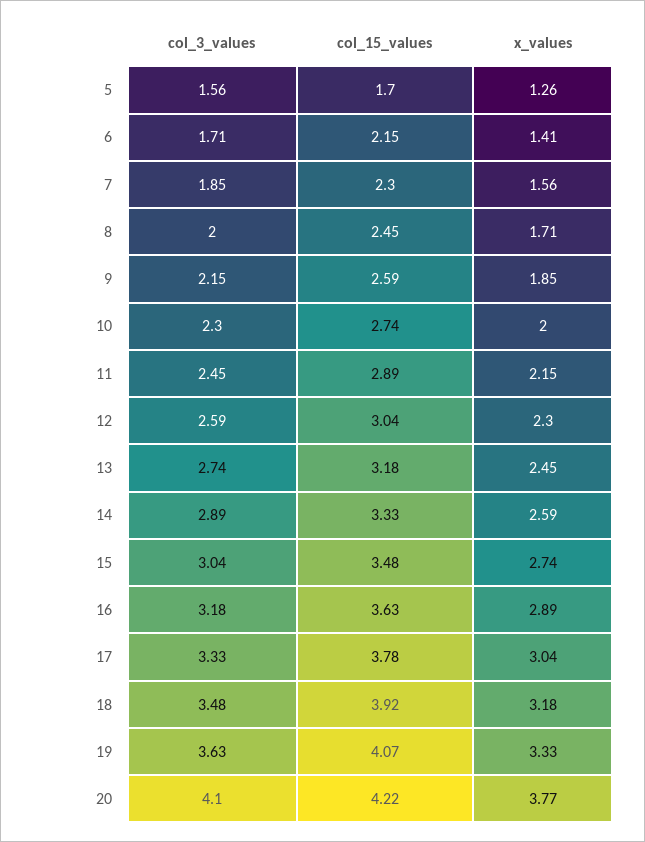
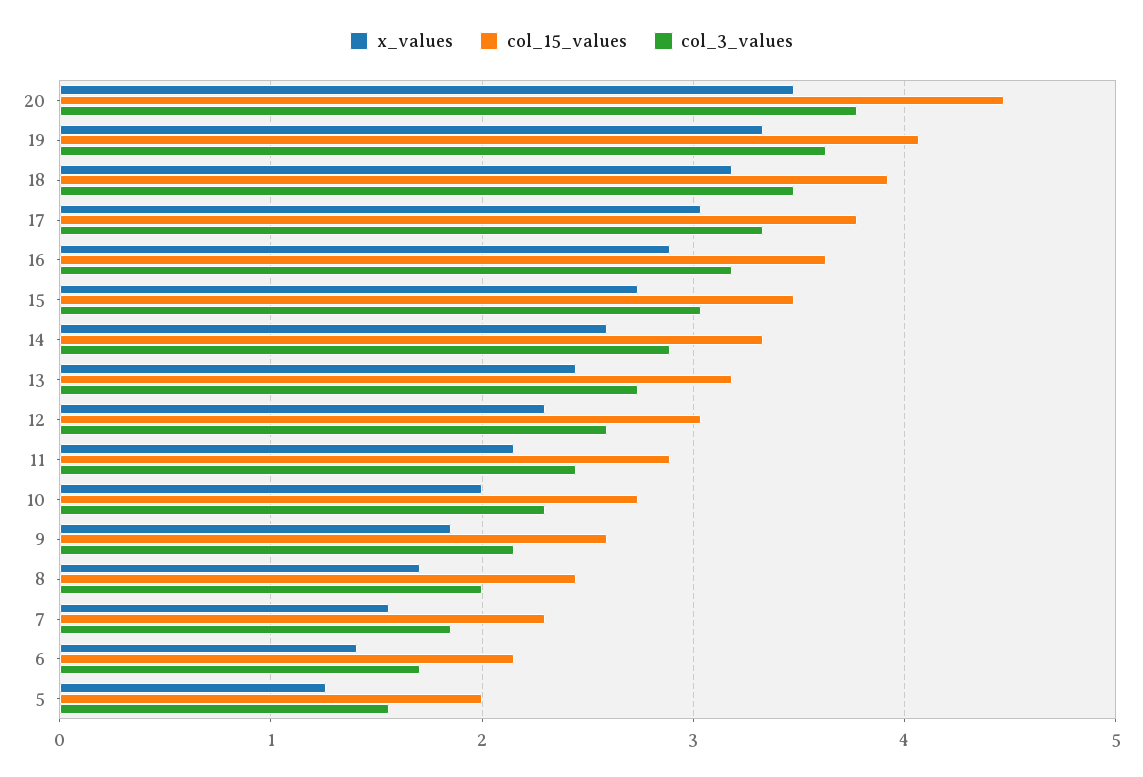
col_15_values, 5: 1.7 -> 2
col_3_values, 20: 4.1 -> 3.8
col_15_values, 20: 4.22 -> 4.5
x_values, 20: 3.77 -> 3.5

